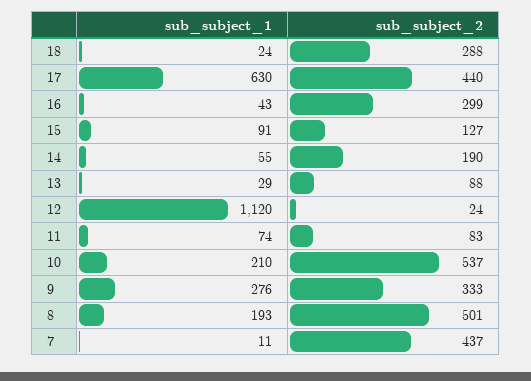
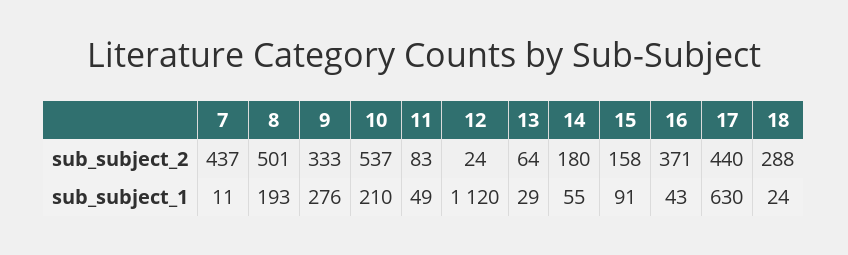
sub_subject_2, 16: 299 -> 371
sub_subject_2, 15: 127 -> 158
sub_subject_2, 14: 190 -> 180
sub_subject_2, 13: 88 -> 64
sub_subject_1, 11: 74 -> 49

